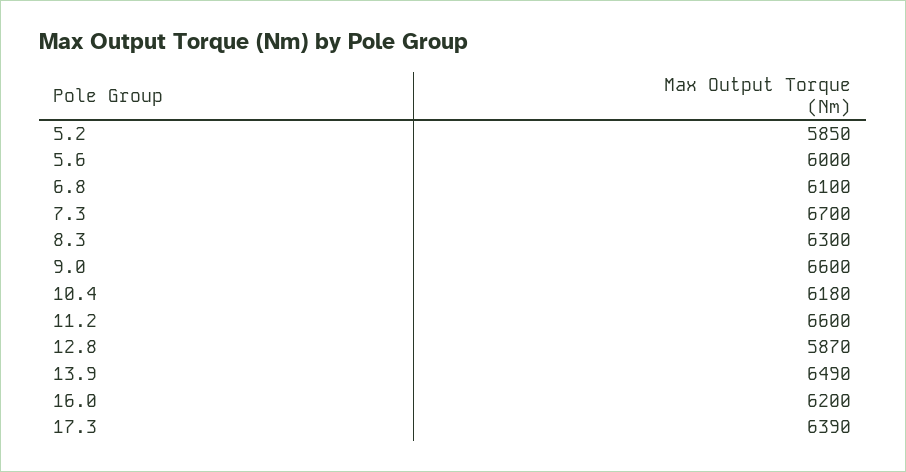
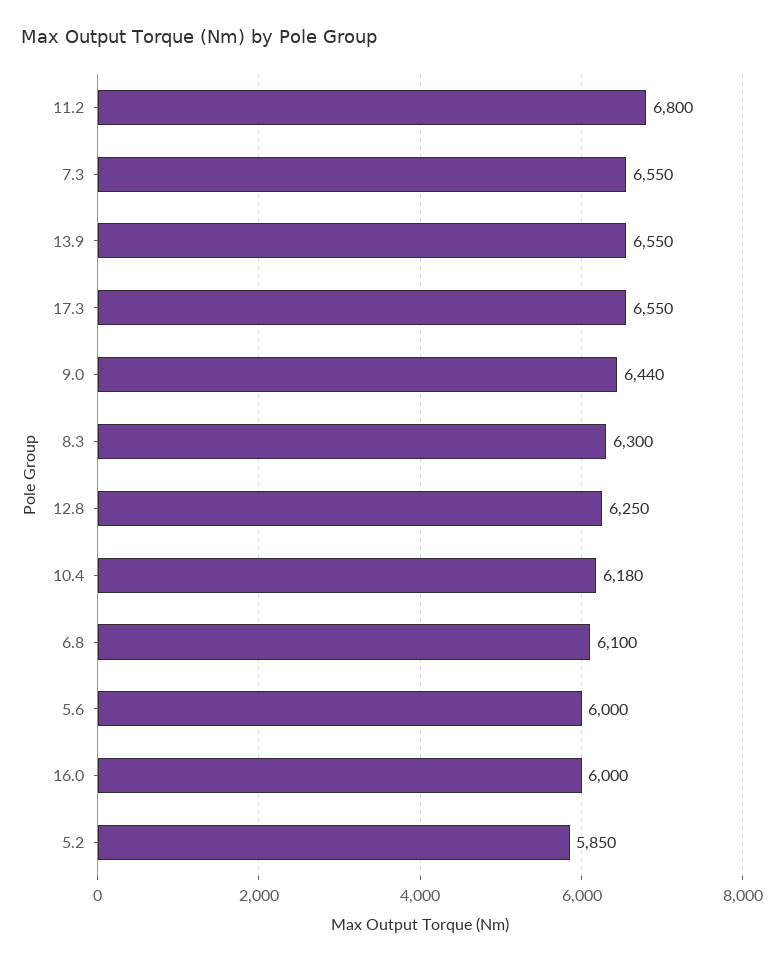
7.3: 6700 -> 6550
9.0: 6600 -> 6440
11.2: 6600 -> 6800
12.8: 5870 -> 6250
13.9: 6490 -> 6550
16.0: 6200 -> 6000
17.3: 6390 -> 6550

